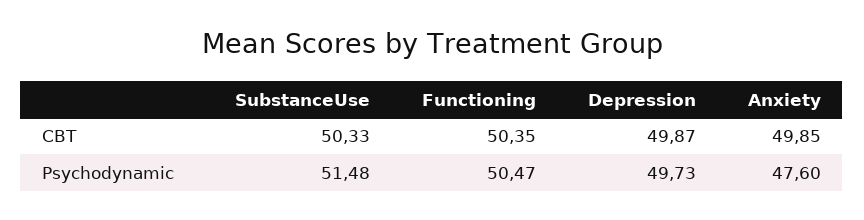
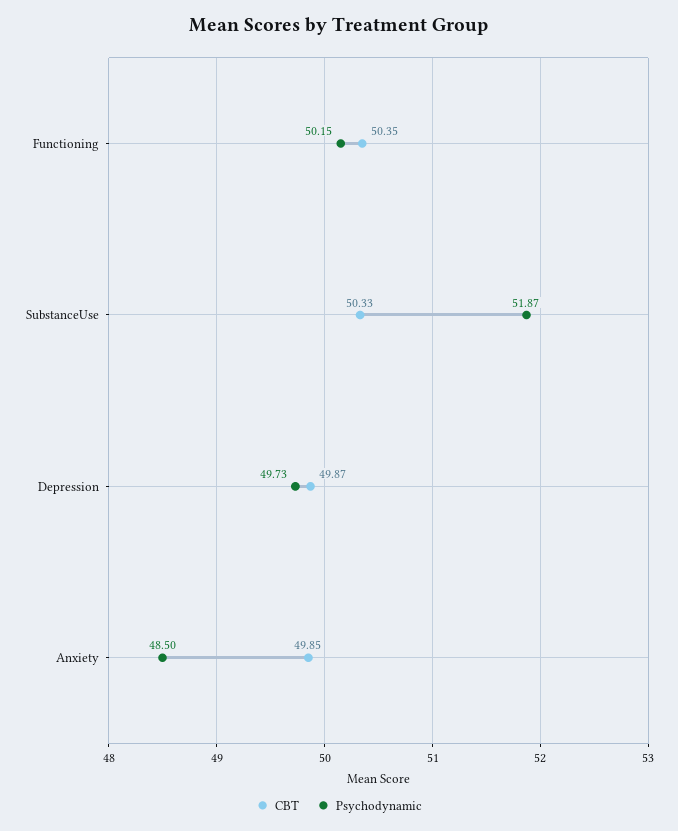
Psychodynamic, SubstanceUse: 51.48 -> 51.87
Psychodynamic, Functioning: 50.47 -> 50.15
Psychodynamic, Anxiety: 47.6 -> 48.5

